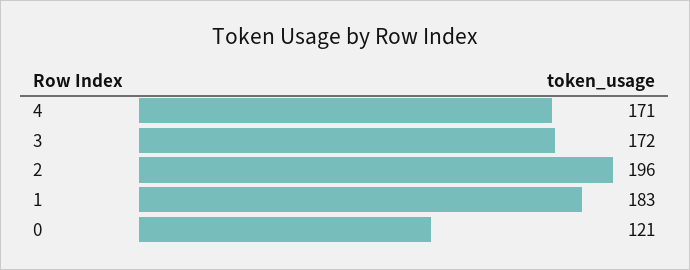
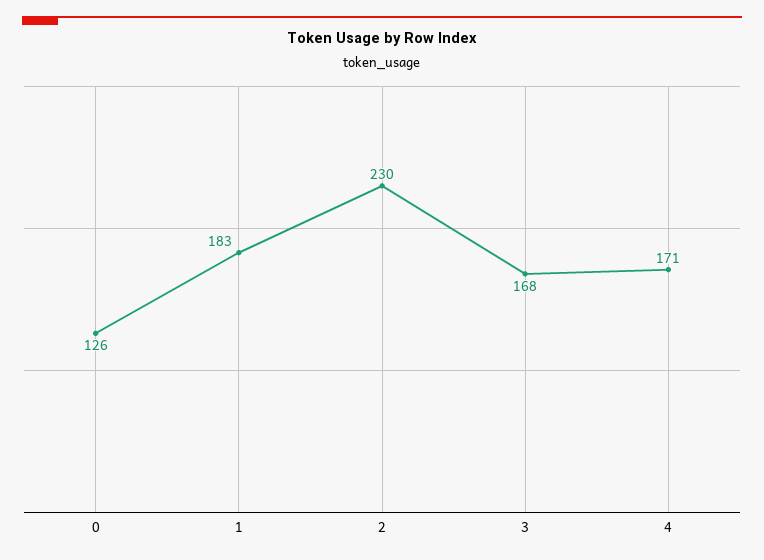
3: 172 -> 168
2: 196 -> 230
0: 121 -> 126

